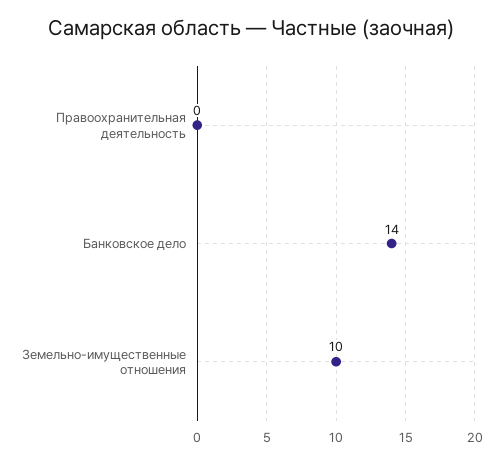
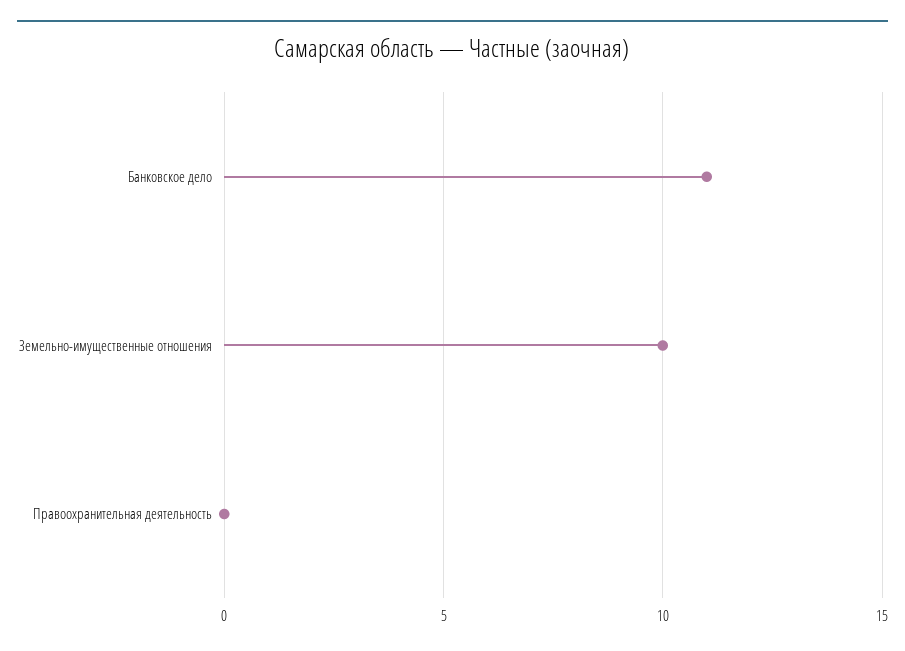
Банковское дело: 14 -> 11

